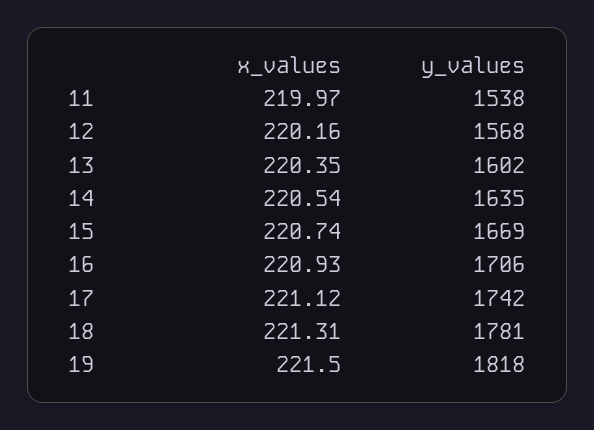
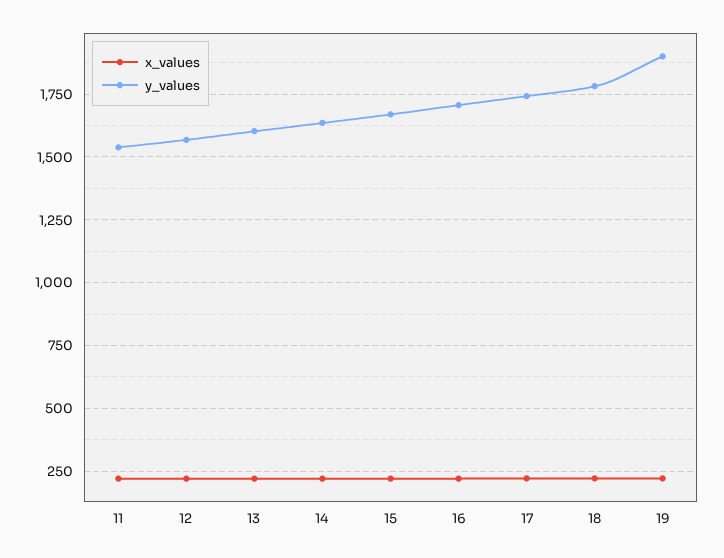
y_values, 19: 1818 -> 1900

